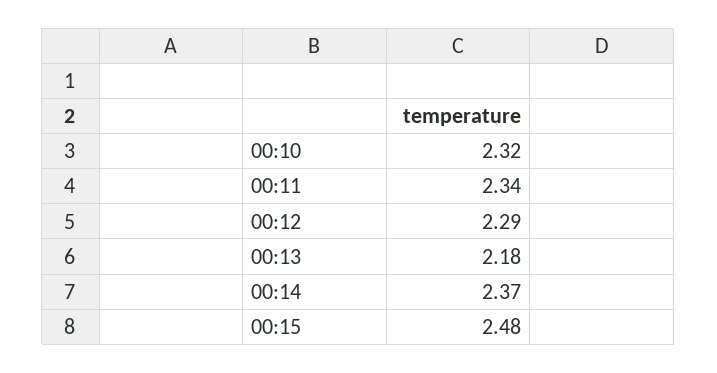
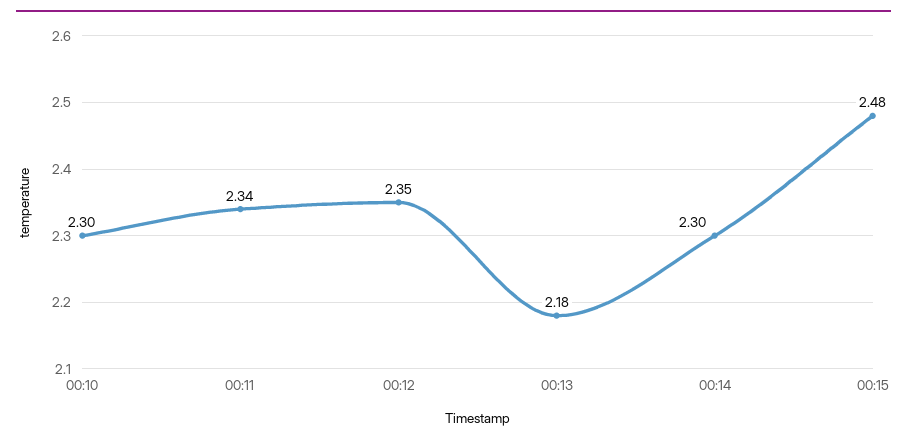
00:10: 2.32 -> 2.3
00:12: 2.29 -> 2.35
00:14: 2.37 -> 2.3

